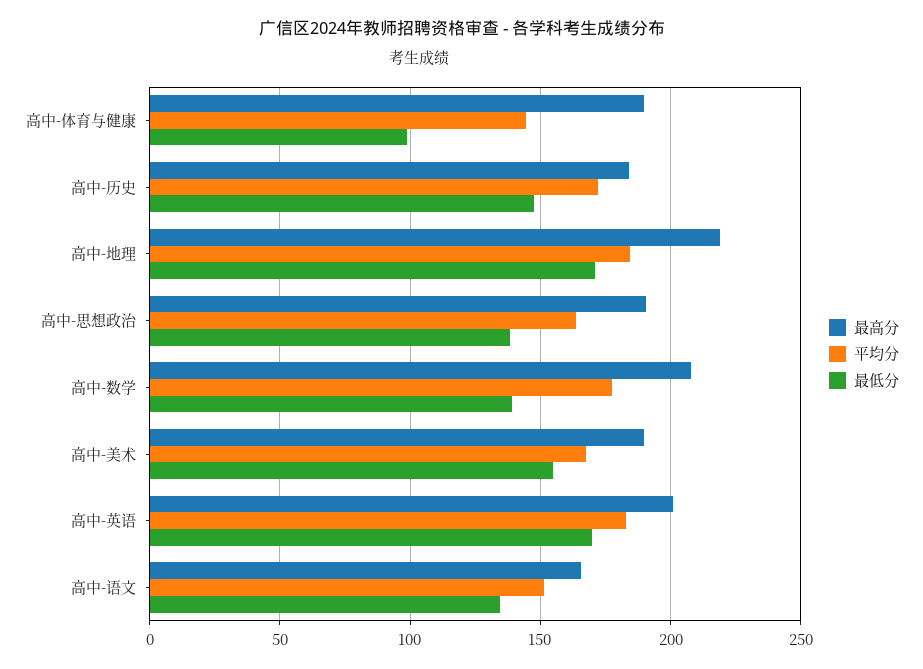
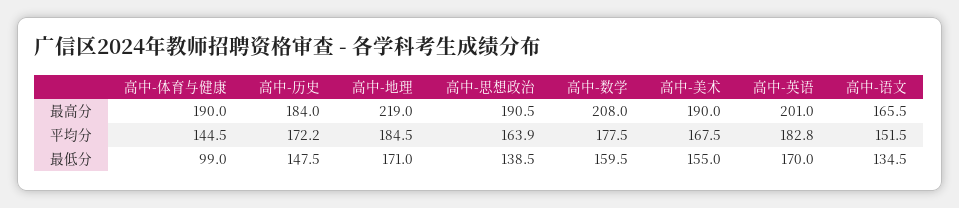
最低分, 高中-数学: 140 -> 159.5

